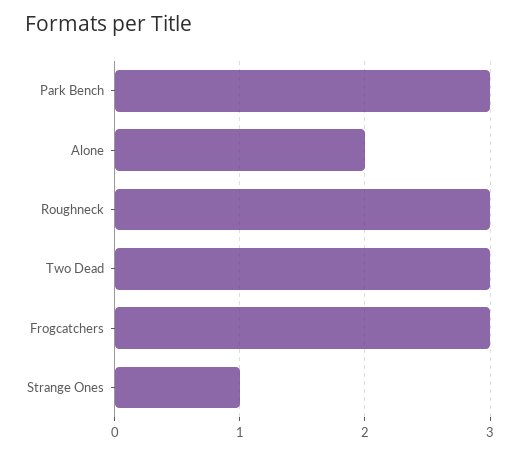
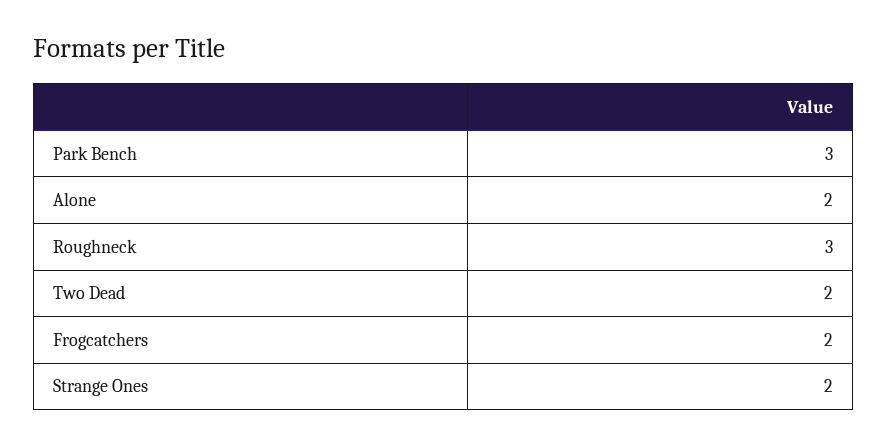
Two Dead: 3 -> 2
Frogcatchers: 3 -> 2
Strange Ones: 1 -> 2

